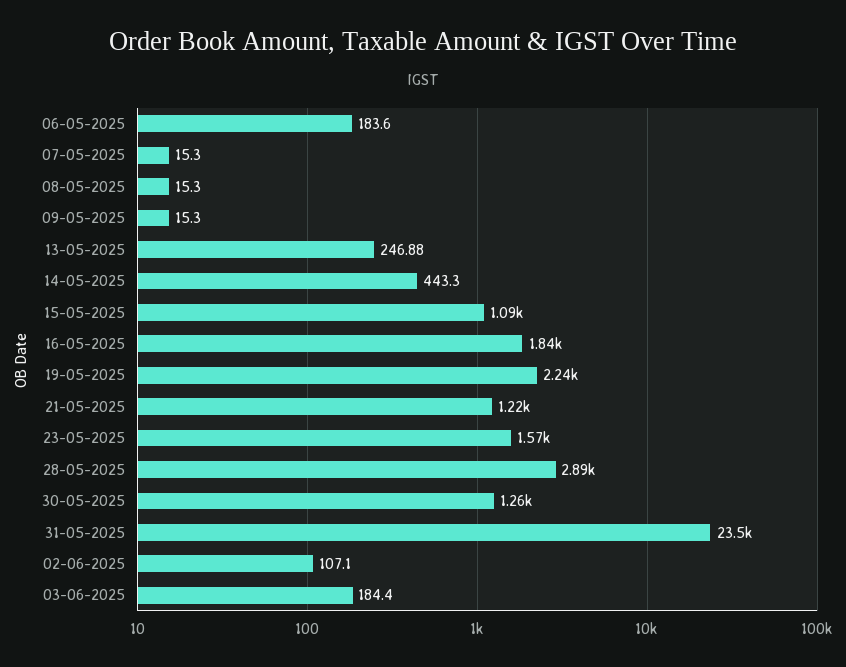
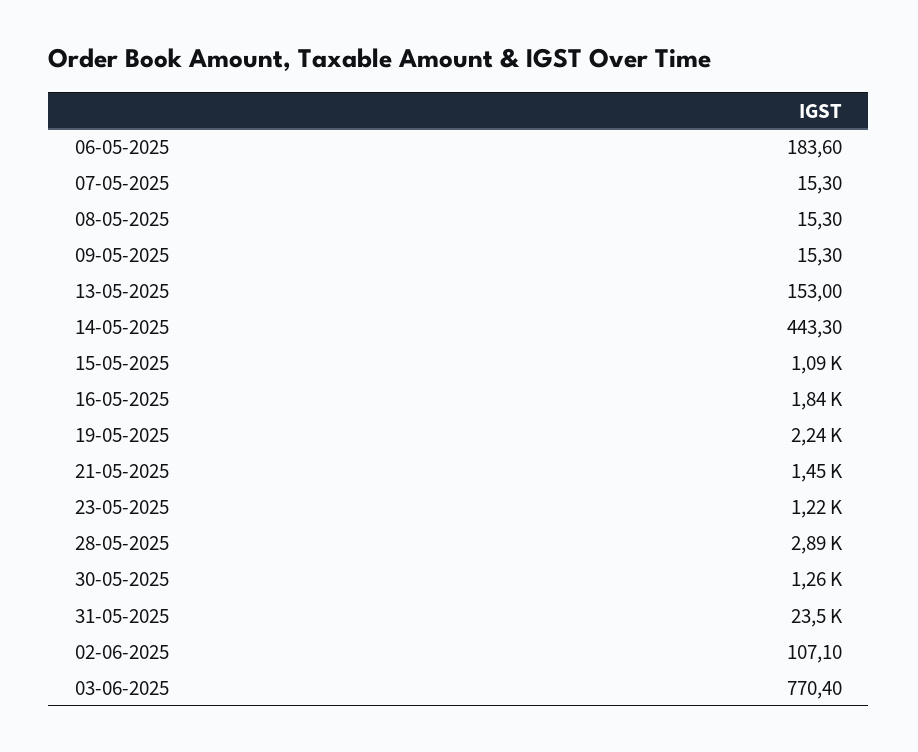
13-05-2025: 246.88 -> 153
21-05-2025: 1220 -> 1450
23-05-2025: 1570 -> 1220
03-06-2025: 184.4 -> 770.4

